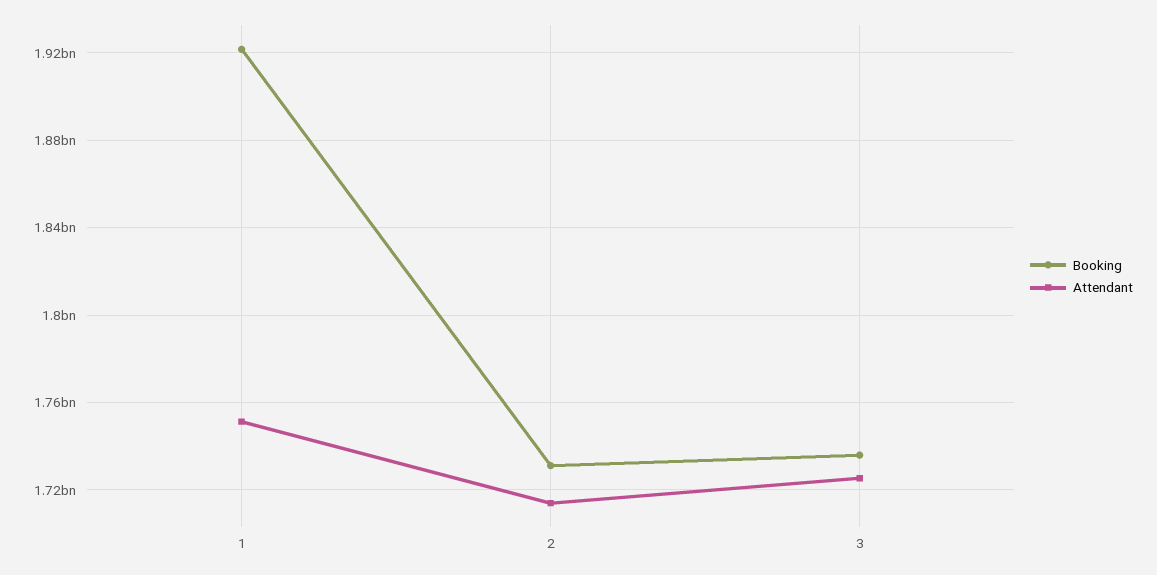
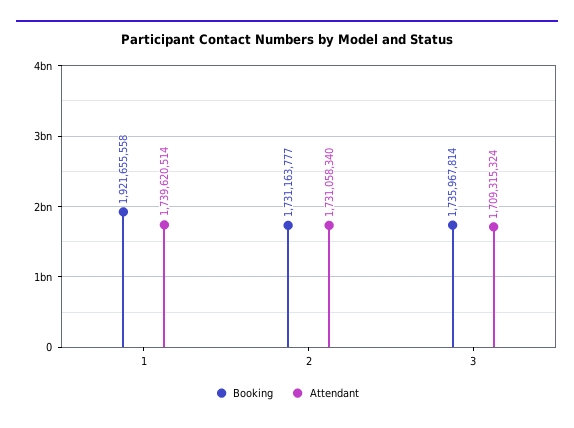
Attendant, 1: 1750000000 -> 1739620514
Attendant, 2: 1715000000 -> 1731058340
Attendant, 3: 1725000000 -> 1709315324

